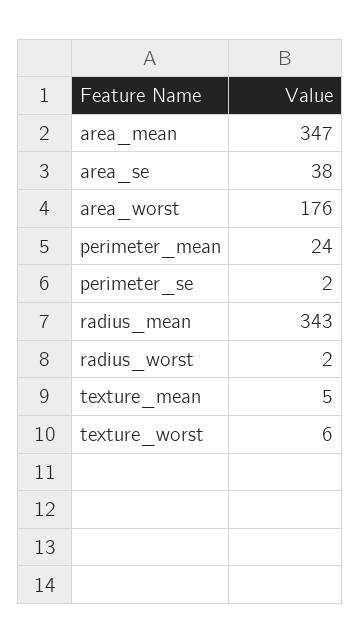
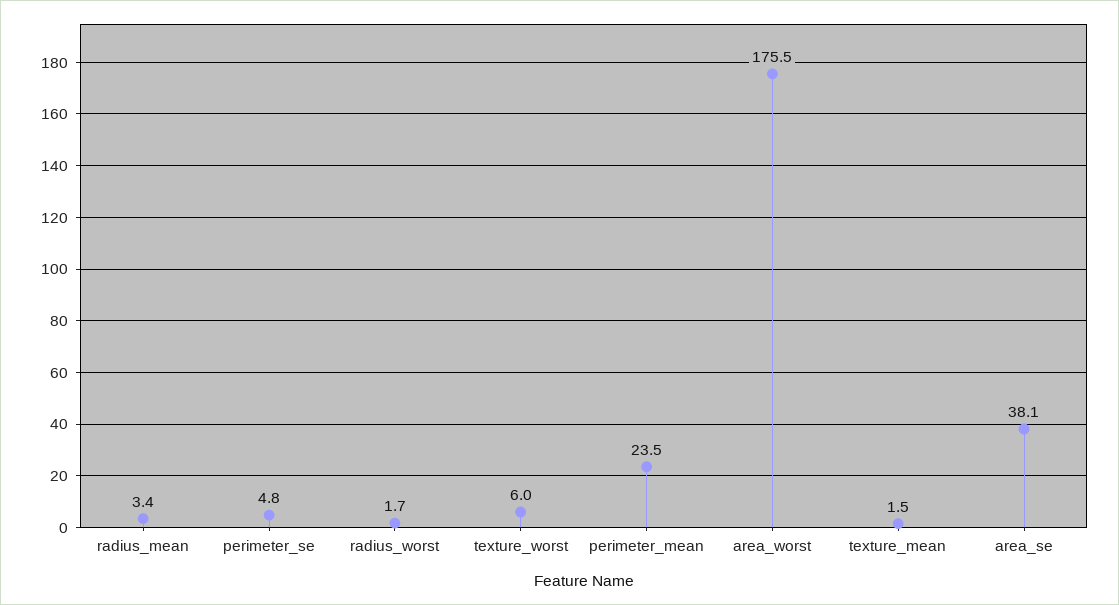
area_mean: 347 -> none
perimeter_se: 2 -> 4.8
radius_mean: 343 -> 3.4
texture_mean: 5 -> 1.5

